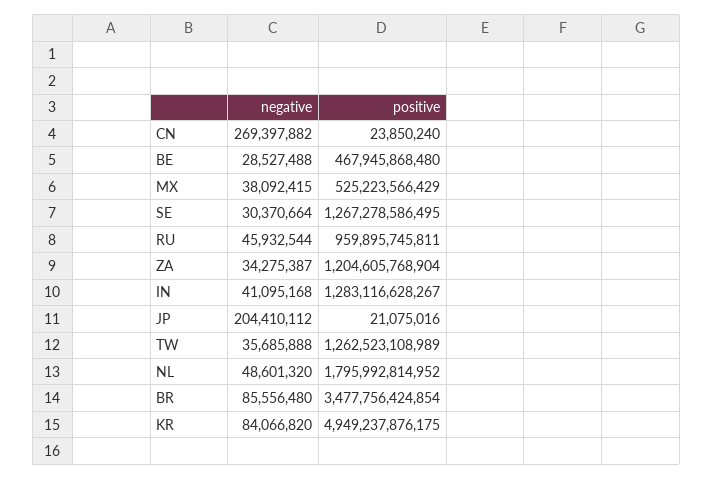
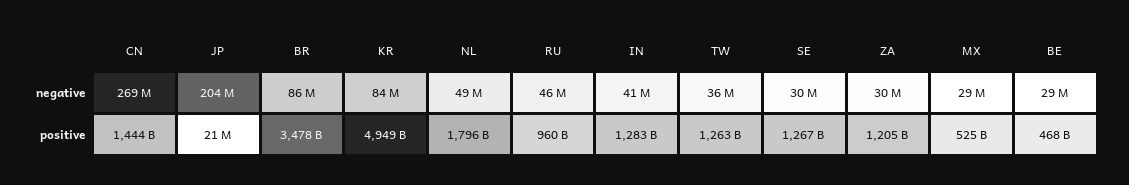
positive, CN: 23850240 -> 1444000000000
negative, MX: 38092415 -> 29000000
negative, ZA: 34275387 -> 30000000

